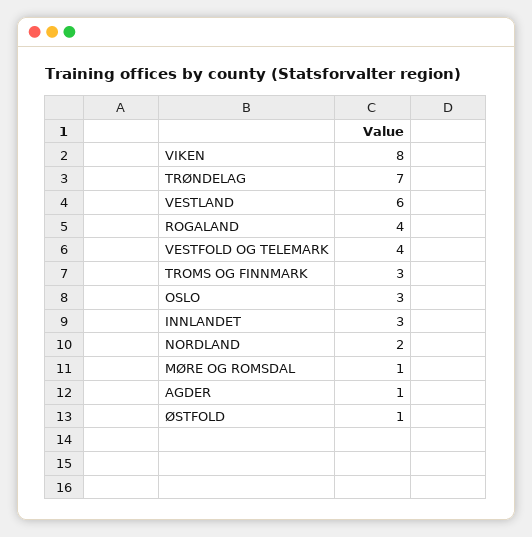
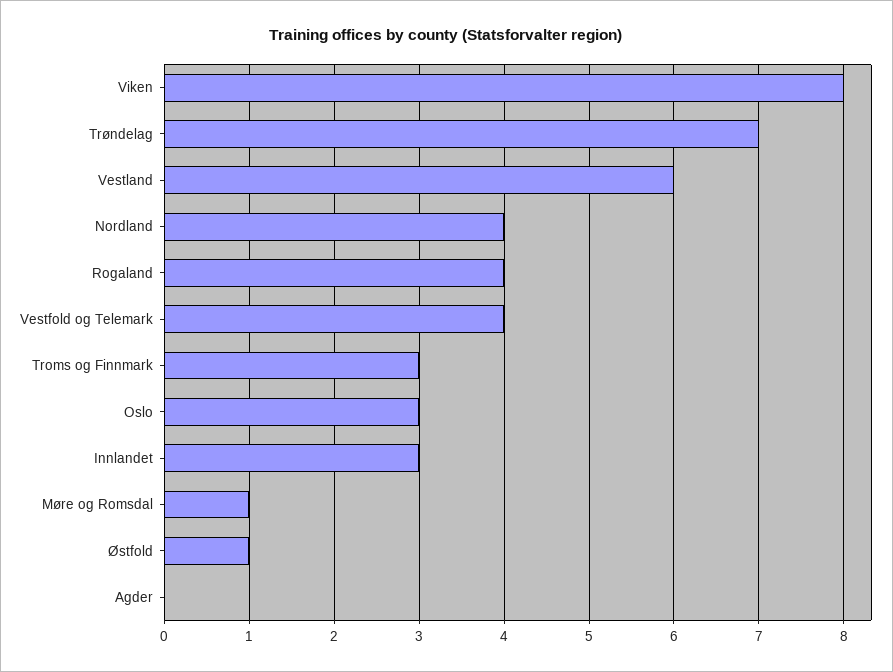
NORDLAND: 2 -> 4
AGDER: 1 -> 0

